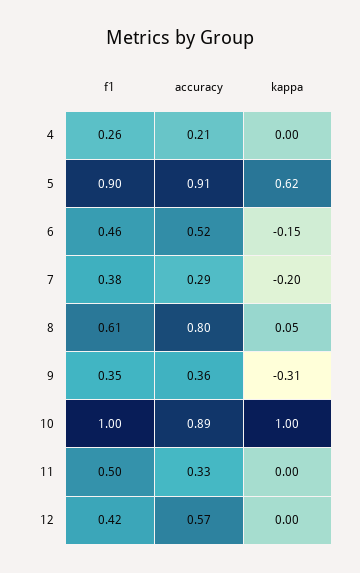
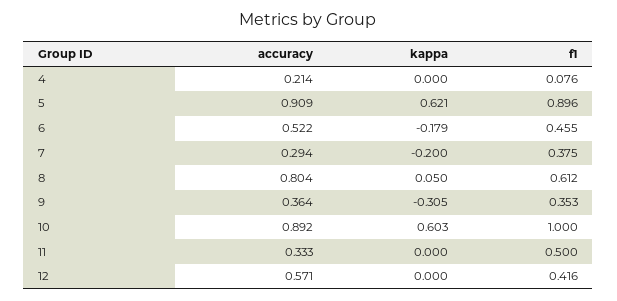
f1, 4: 0.26 -> 0.076
kappa, 6: -0.15 -> -0.179
kappa, 10: 1 -> 0.603

